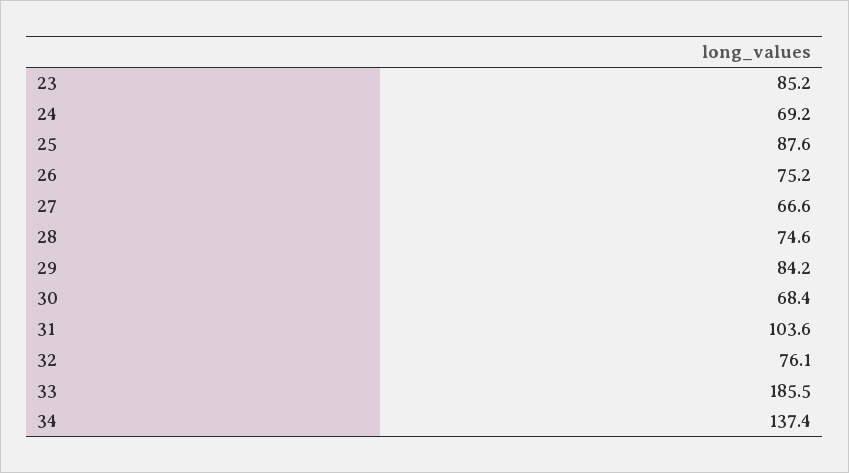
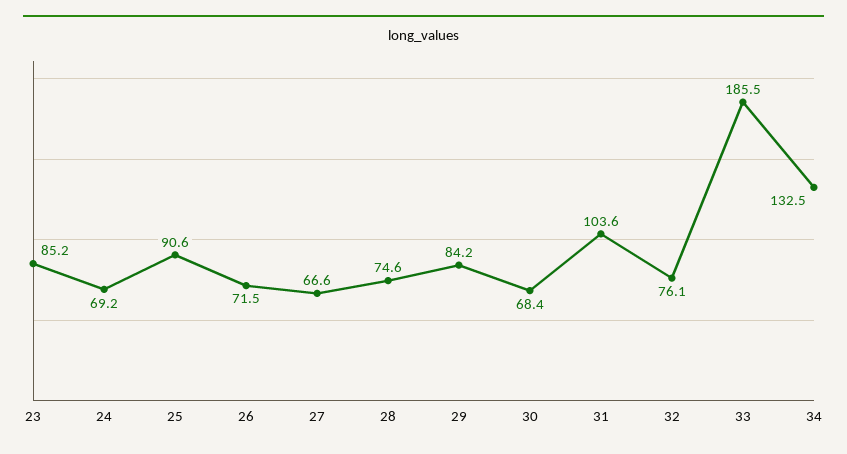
25: 87.6 -> 90.6
26: 75.2 -> 71.5
34: 137.4 -> 132.5

